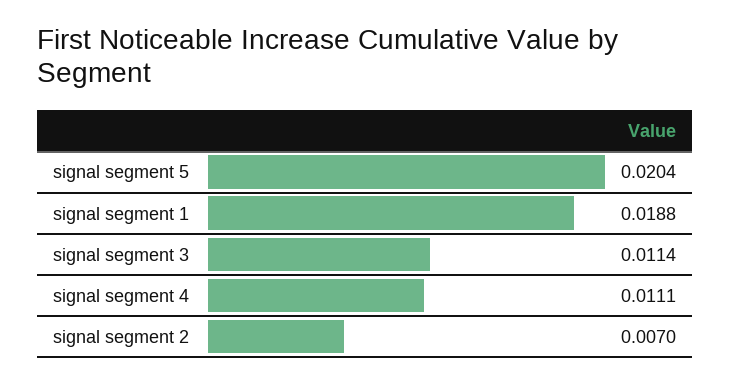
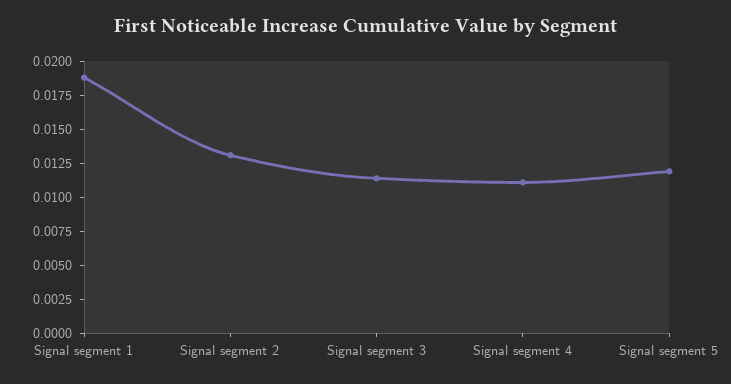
signal segment 5: 0.0204 -> 0.0125
signal segment 2: 0.007 -> 0.0125

